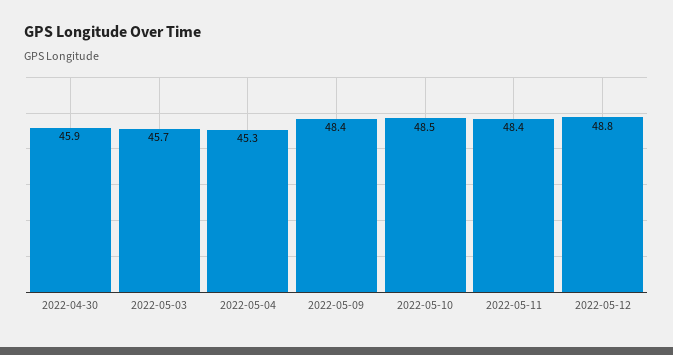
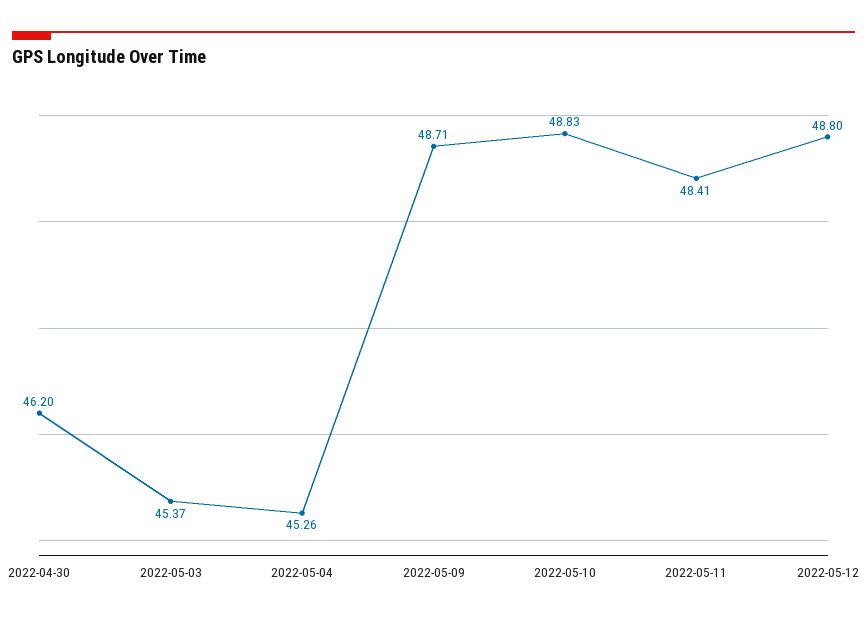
2022-04-30: 45.9 -> 46.2
2022-05-03: 45.7 -> 45.37
2022-05-09: 48.4 -> 48.71
2022-05-10: 48.5 -> 48.83

